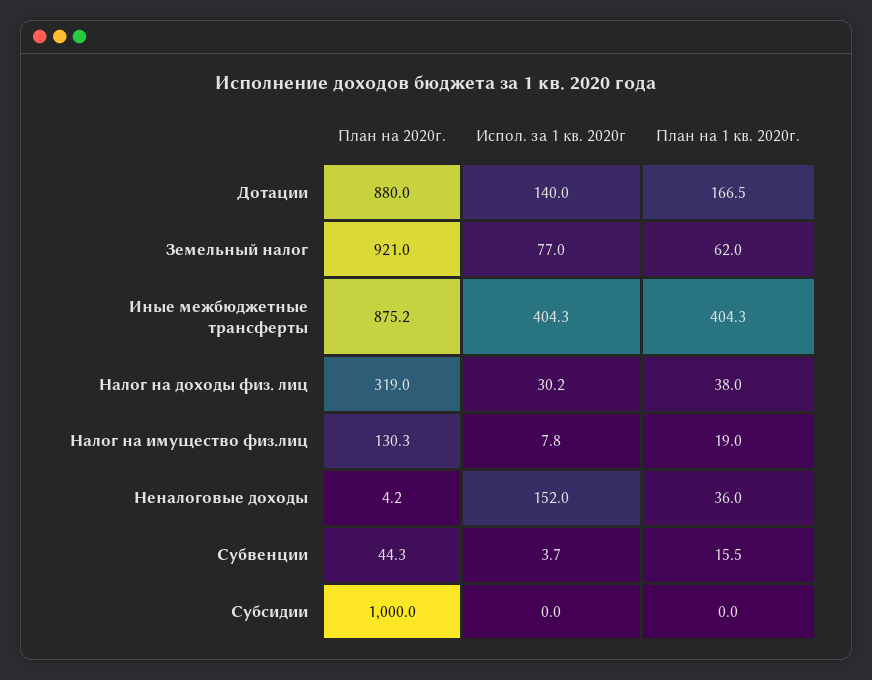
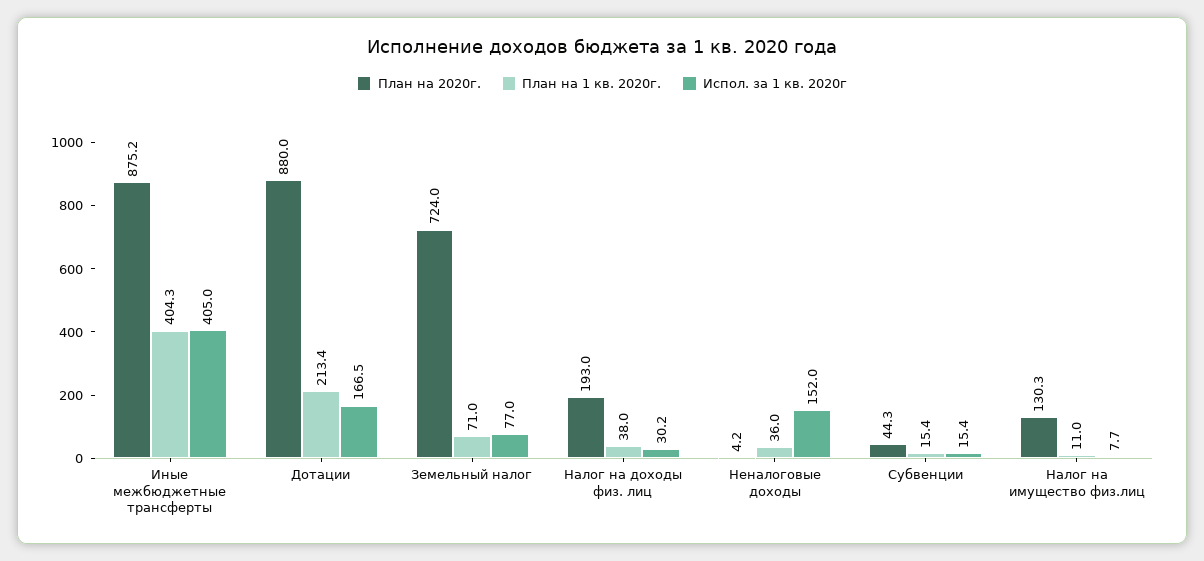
Испол. за 1 кв. 2020г, Дотации: 140 -> 166.5
План на 1 кв. 2020г., Дотации: 166.5 -> 213.4
План на 2020г., Земельный налог: 921 -> 724
План на 1 кв. 2020г., Земельный налог: 62 -> 71
Испол. за 1 кв. 2020г, Иные межбюджетные трансферты: 404.3 -> 405
План на 2020г., Налог на доходы физ. лиц: 319 -> 193
Испол. за 1 кв. 2020г, Налог на имущество физ.лиц: 7.8 -> 7.7
План на 1 кв. 2020г., Налог на имущество физ.лиц: 19 -> 11
Испол. за 1 кв. 2020г, Субвенции: 3.7 -> 15.4
План на 1 кв. 2020г., Субвенции: 15.5 -> 15.4
План на 2020г., Субсидии: 1000 -> none
Испол. за 1 кв. 2020г, Субсидии: 0 -> none
План на 1 кв. 2020г., Субсидии: 0 -> none

